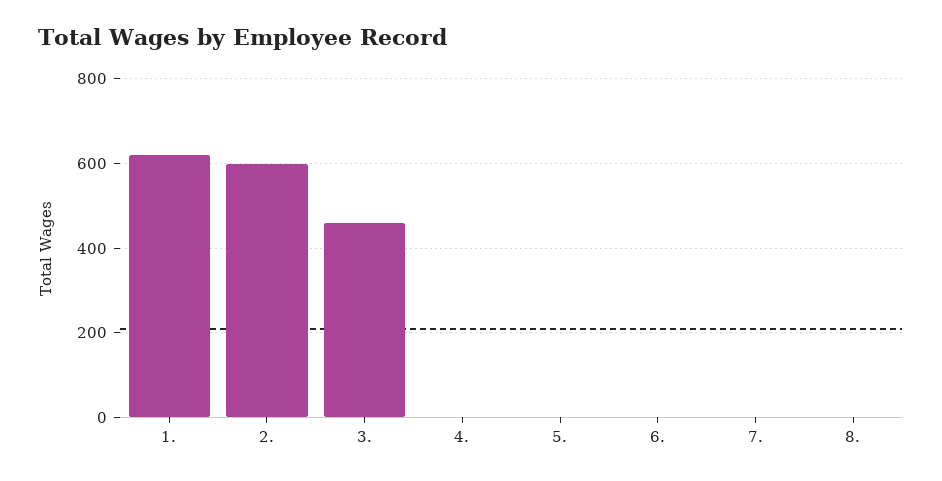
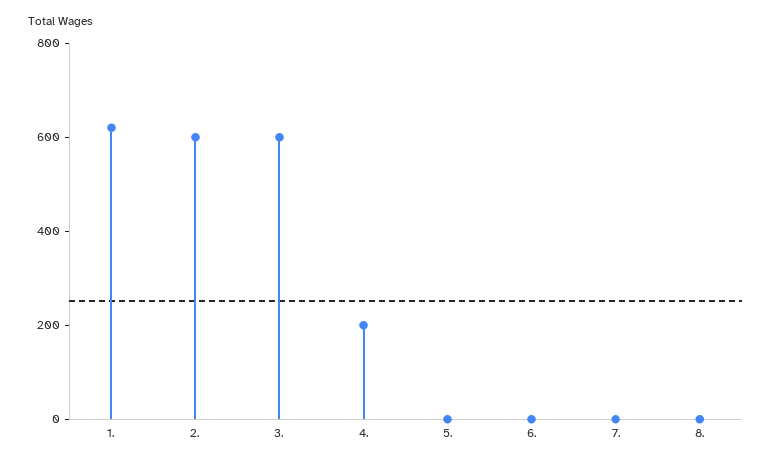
3.: 460 -> 600
4.: 0 -> 200

